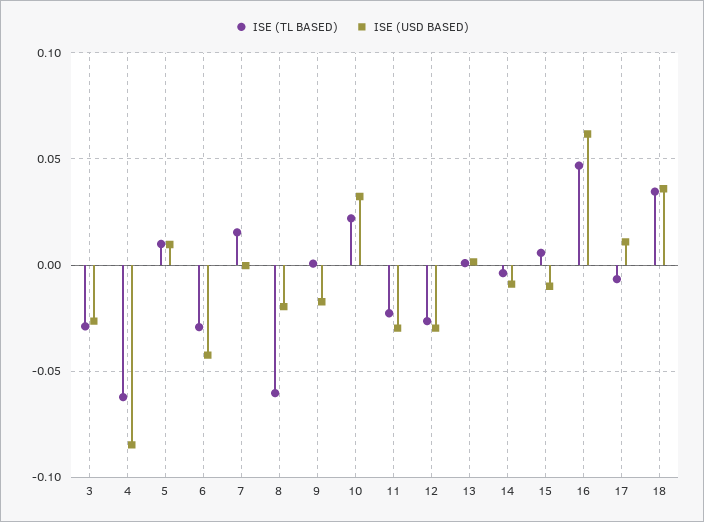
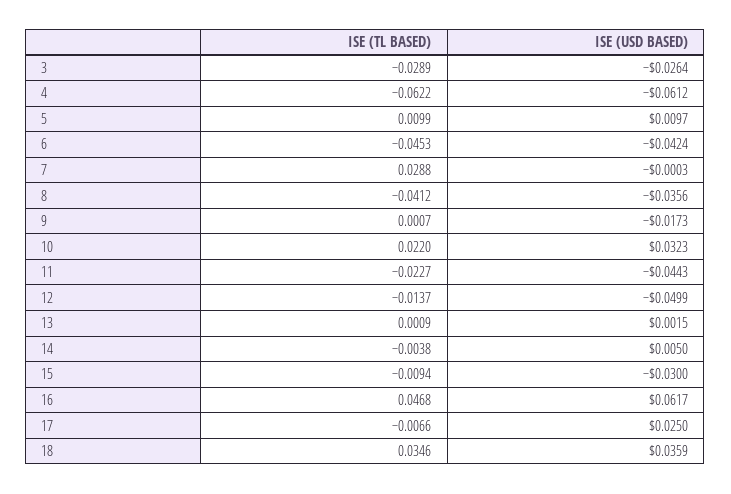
ISE (USD BASED), 4: -0.085 -> -0.0612
ISE (TL BASED), 6: -0.03 -> -0.0453
ISE (TL BASED), 7: 0.015 -> 0.0288
ISE (TL BASED), 8: -0.06 -> -0.0412
ISE (USD BASED), 8: -0.02 -> -0.0356
ISE (USD BASED), 11: -0.03 -> -0.0443
ISE (TL BASED), 12: -0.025 -> -0.0137
ISE (USD BASED), 12: -0.03 -> -0.0499
ISE (USD BASED), 14: -0.01 -> 0.005
ISE (TL BASED), 15: 0.005 -> -0.0094
ISE (USD BASED), 15: -0.01 -> -0.03
ISE (USD BASED), 17: 0.01 -> 0.025

